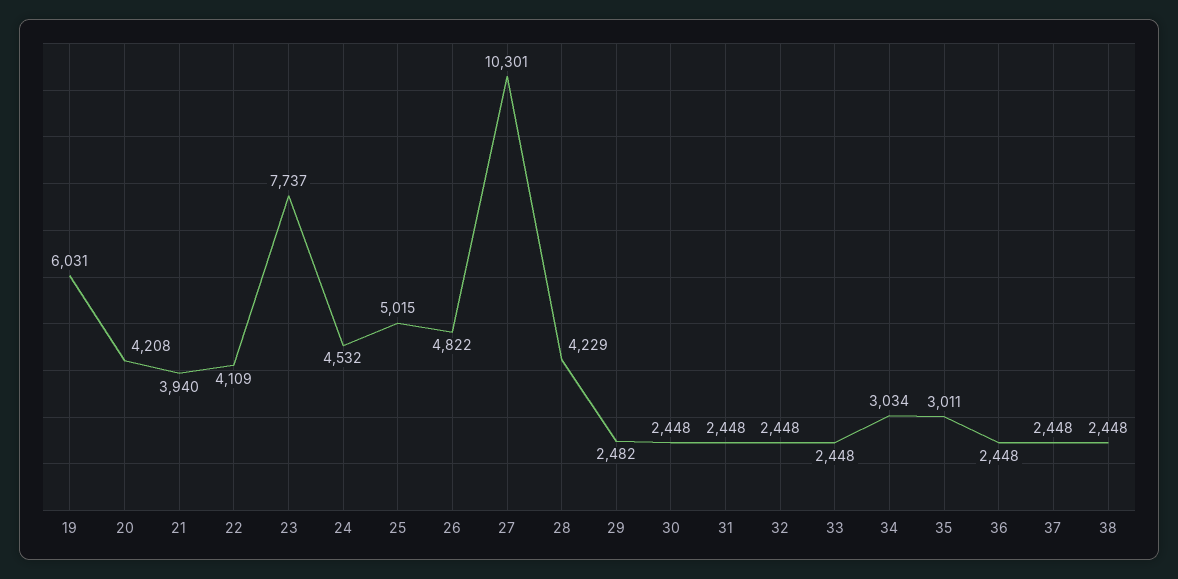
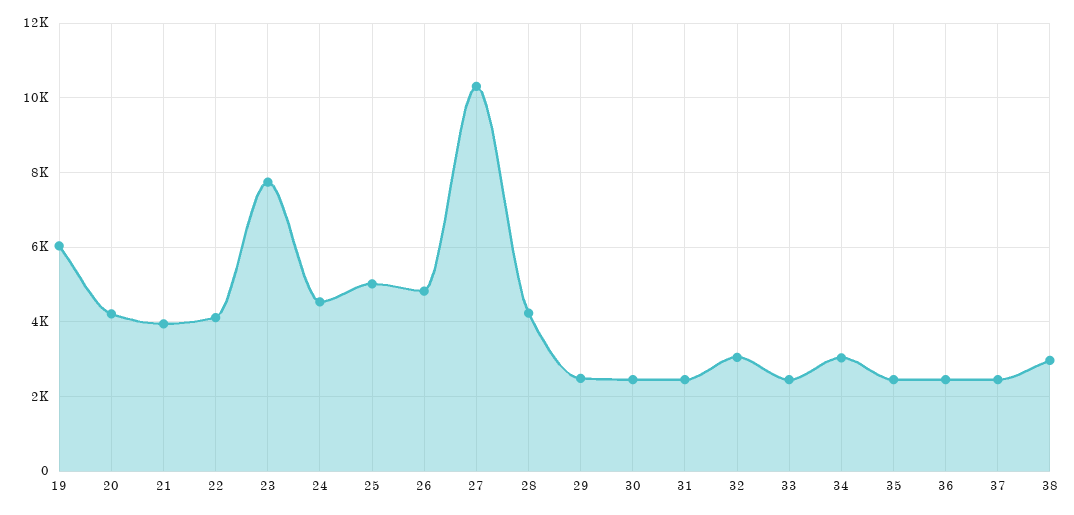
32: 2448 -> 3000
35: 3011 -> 2400
38: 2448 -> 3000

